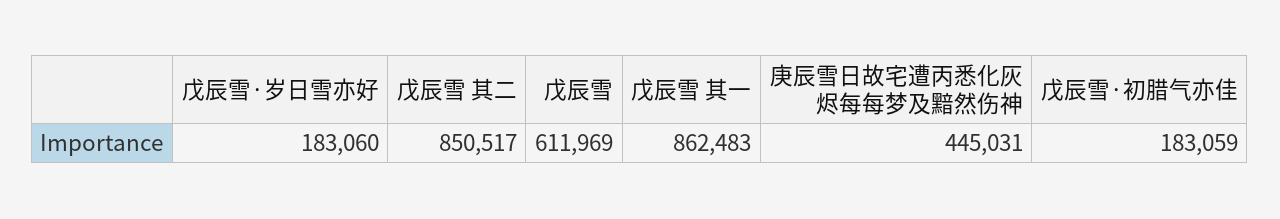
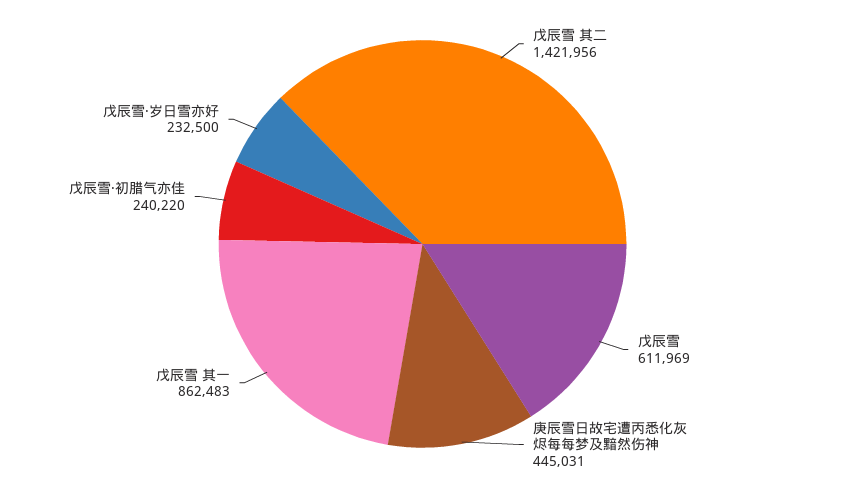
戊辰雪·岁日雪亦好: 183060 -> 232500
戊辰雪 其二: 850517 -> 1421956
戊辰雪·初腊气亦佳: 183059 -> 240220

